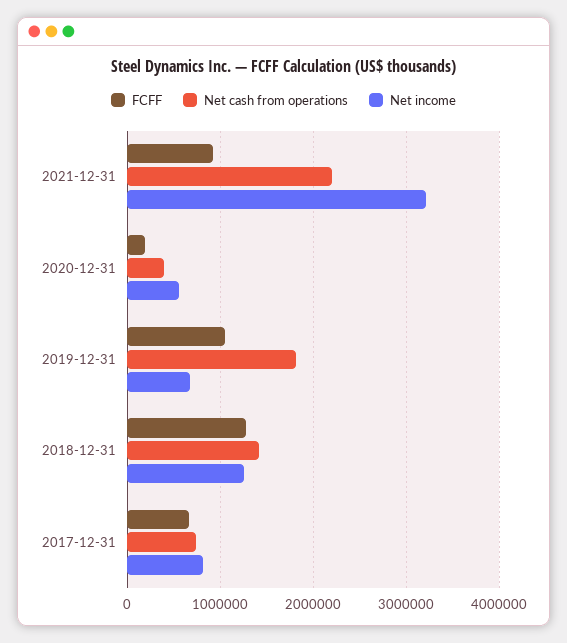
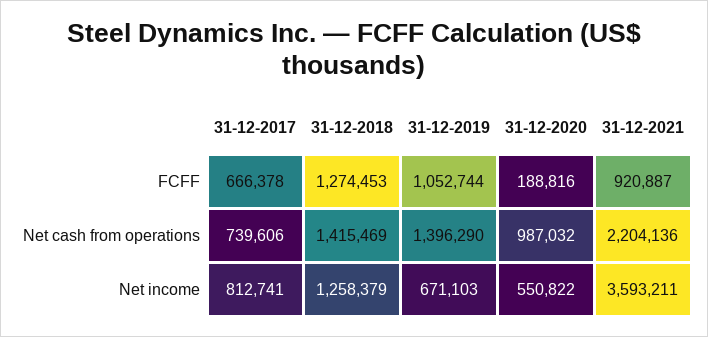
Net income, 2021-12-31: 3200000 -> 3593211
Net cash from operations, 2020-12-31: 400000 -> 987032
Net cash from operations, 2019-12-31: 1800000 -> 1396290

